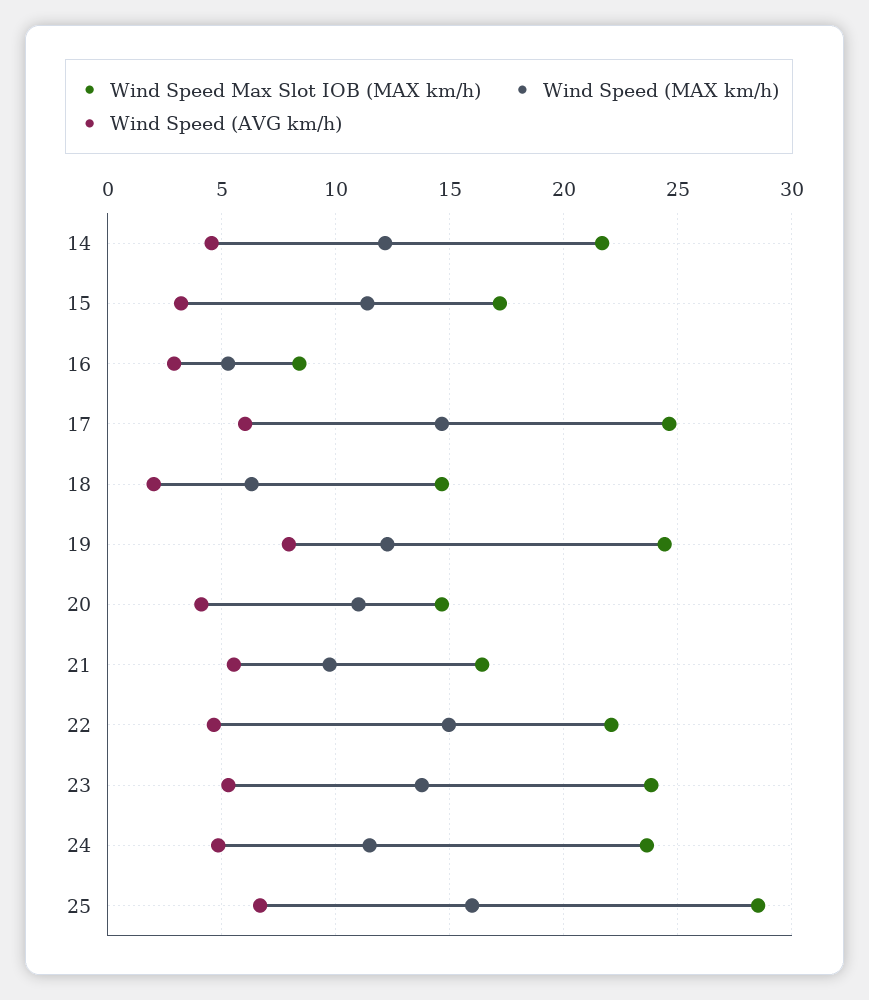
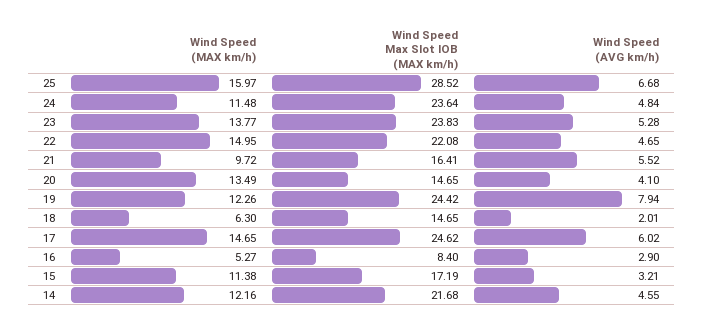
Wind Speed (MAX km/h), 20: 11 -> 13.49

